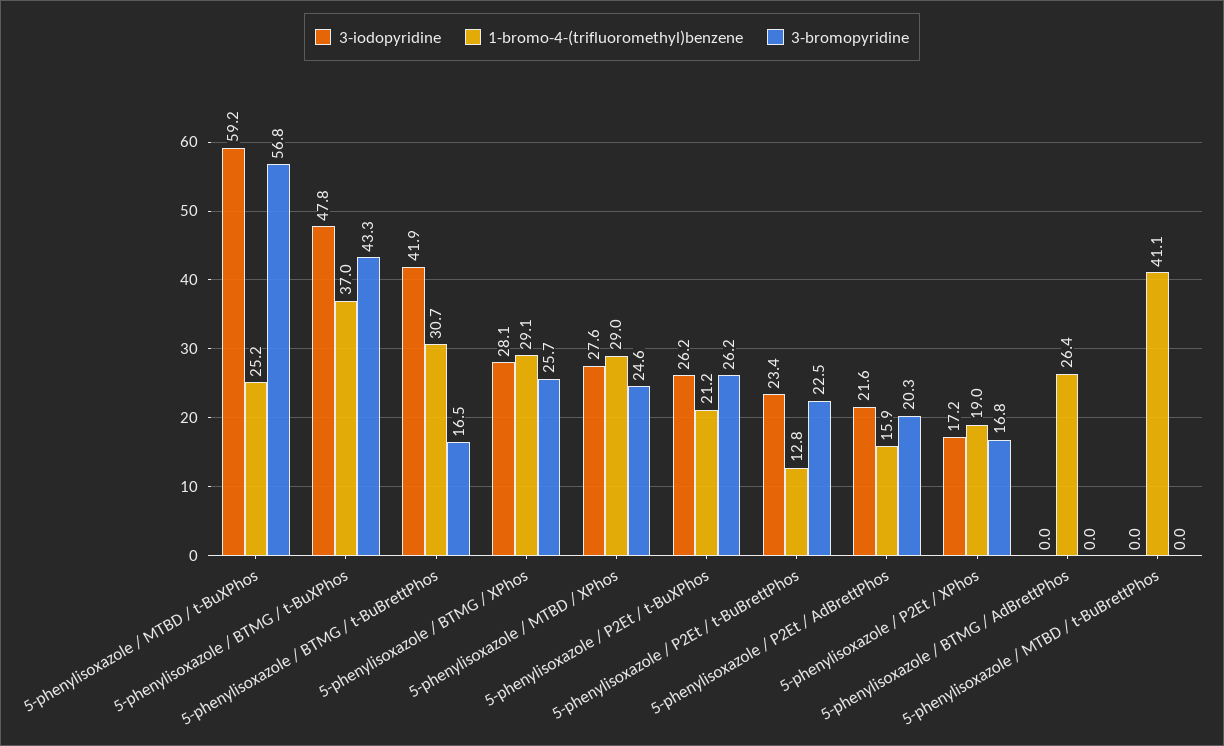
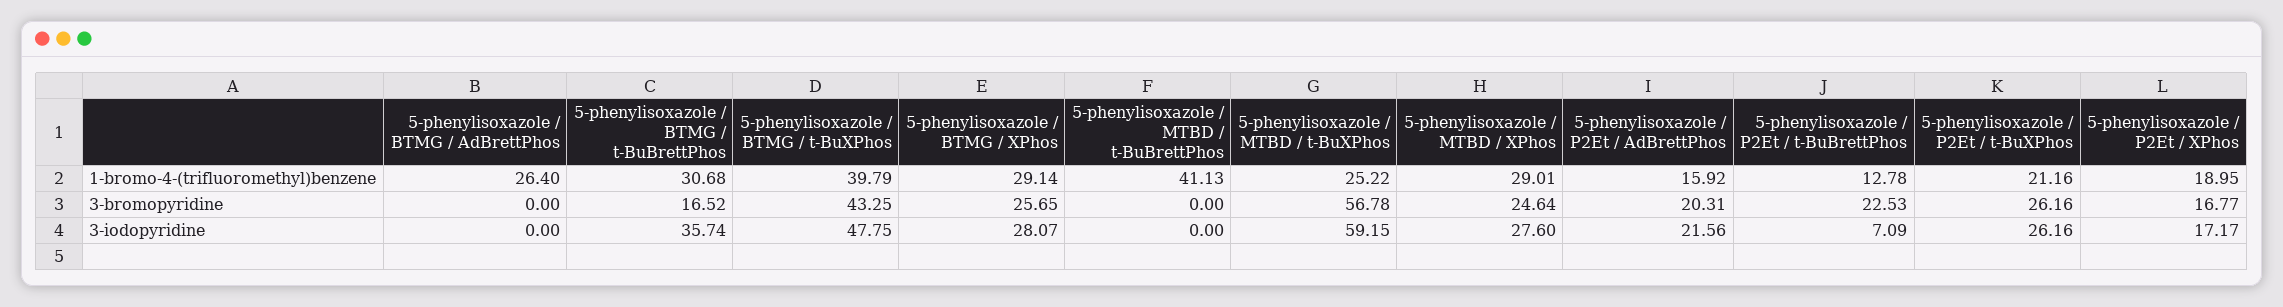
1-bromo-4-(trifluoromethyl)benzene, 5-phenylisoxazole / BTMG / t-BuXPhos: 37 -> 39.79
3-iodopyridine, 5-phenylisoxazole / BTMG / t-BuBrettPhos: 41.9 -> 35.74
3-iodopyridine, 5-phenylisoxazole / P2Et / t-BuBrettPhos: 23.4 -> 7.09

